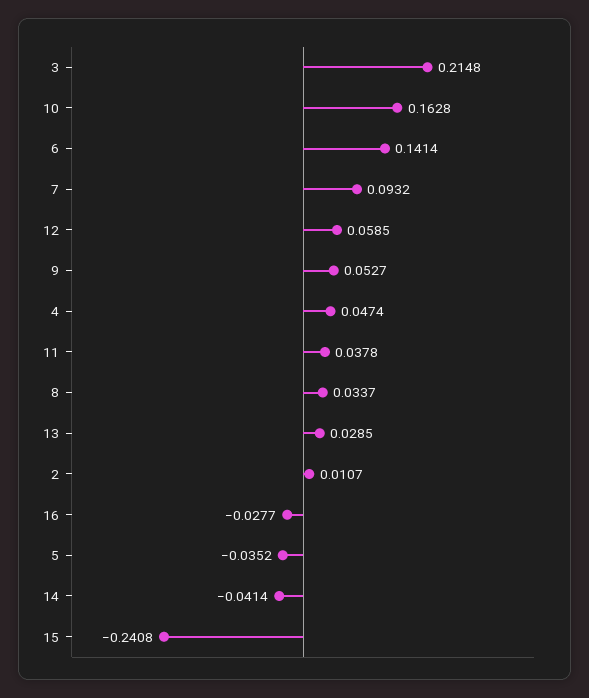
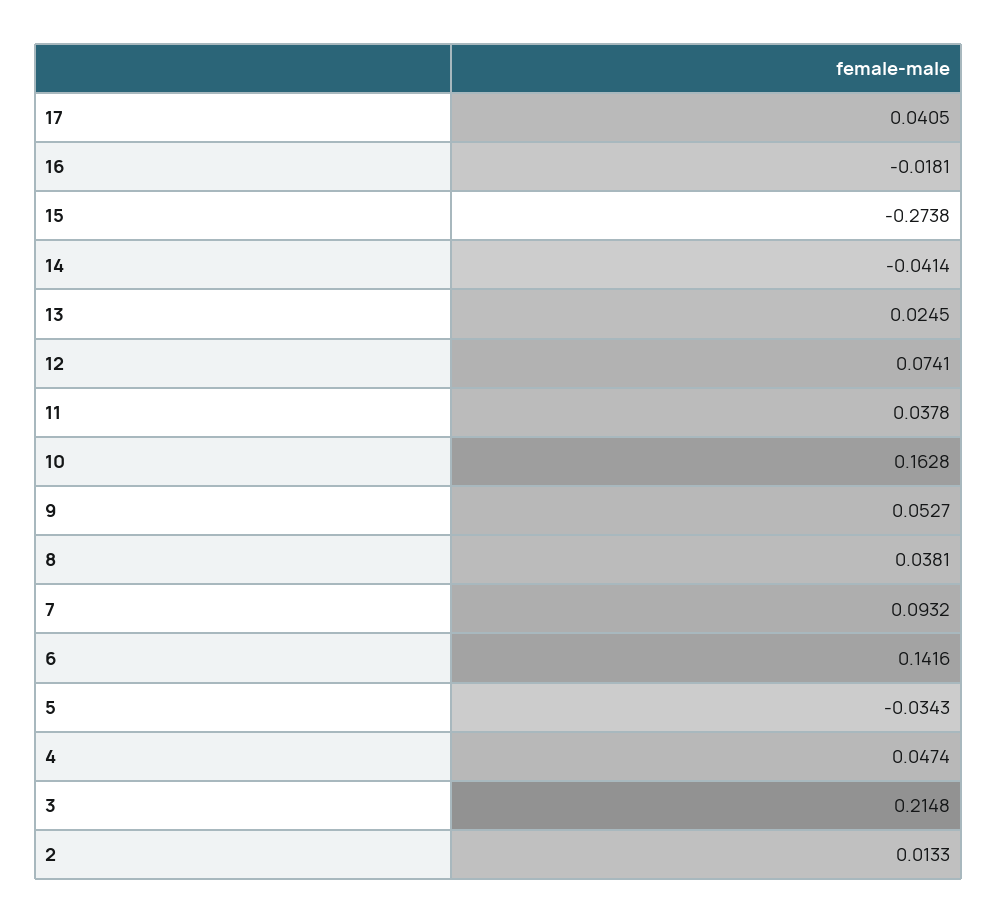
6: 0.1414 -> 0.1416
12: 0.0585 -> 0.0741
8: 0.0337 -> 0.0381
13: 0.0285 -> 0.0245
2: 0.0107 -> 0.0133
16: -0.0277 -> -0.0181
5: -0.0352 -> -0.0343
15: -0.2408 -> -0.2738
17: none -> 0.0405

